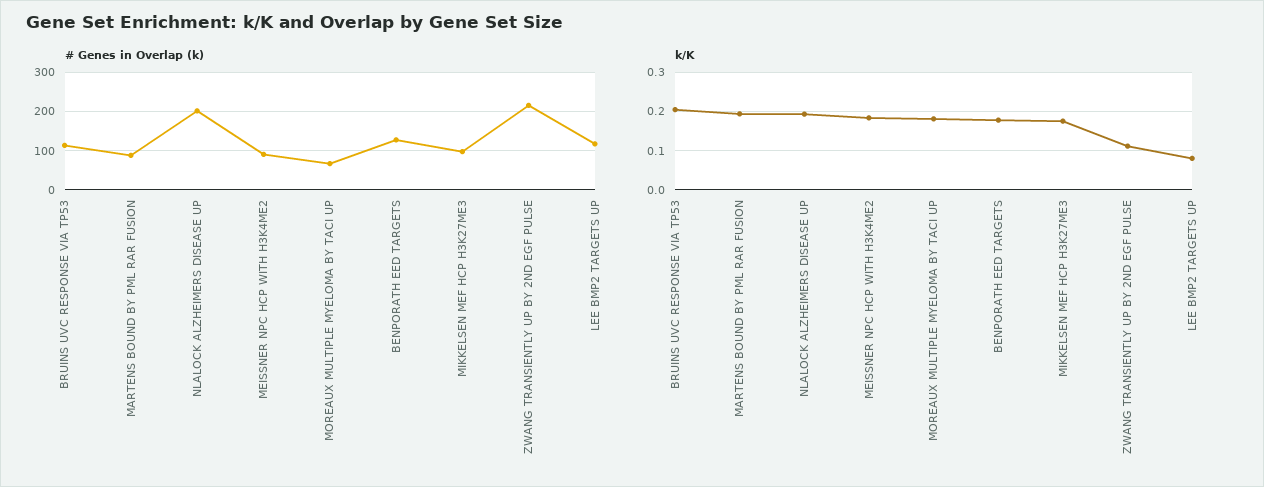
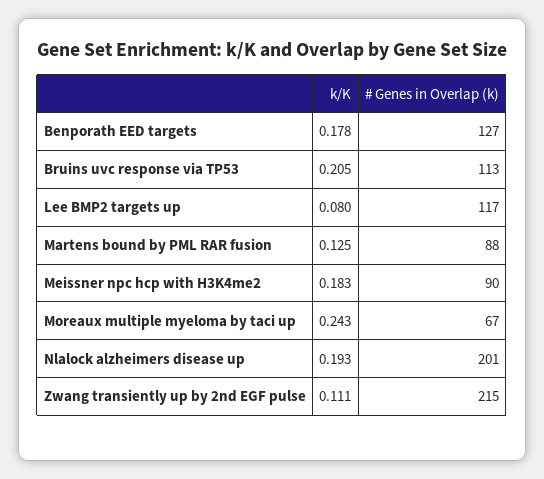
# Genes in Overlap (k), MIKKELSEN MEF HCP H3K27ME3: 100 -> none
k/K, MARTENS BOUND BY PML RAR FUSION: 0.2 -> 0.125
k/K, MOREAUX MULTIPLE MYELOMA BY TACI UP: 0.18 -> 0.243
k/K, MIKKELSEN MEF HCP H3K27ME3: 0.18 -> none

